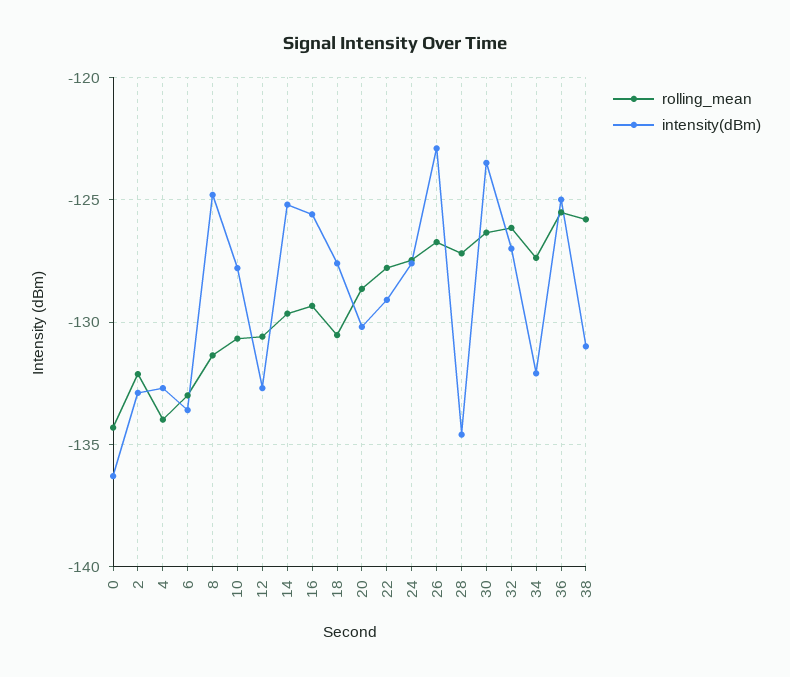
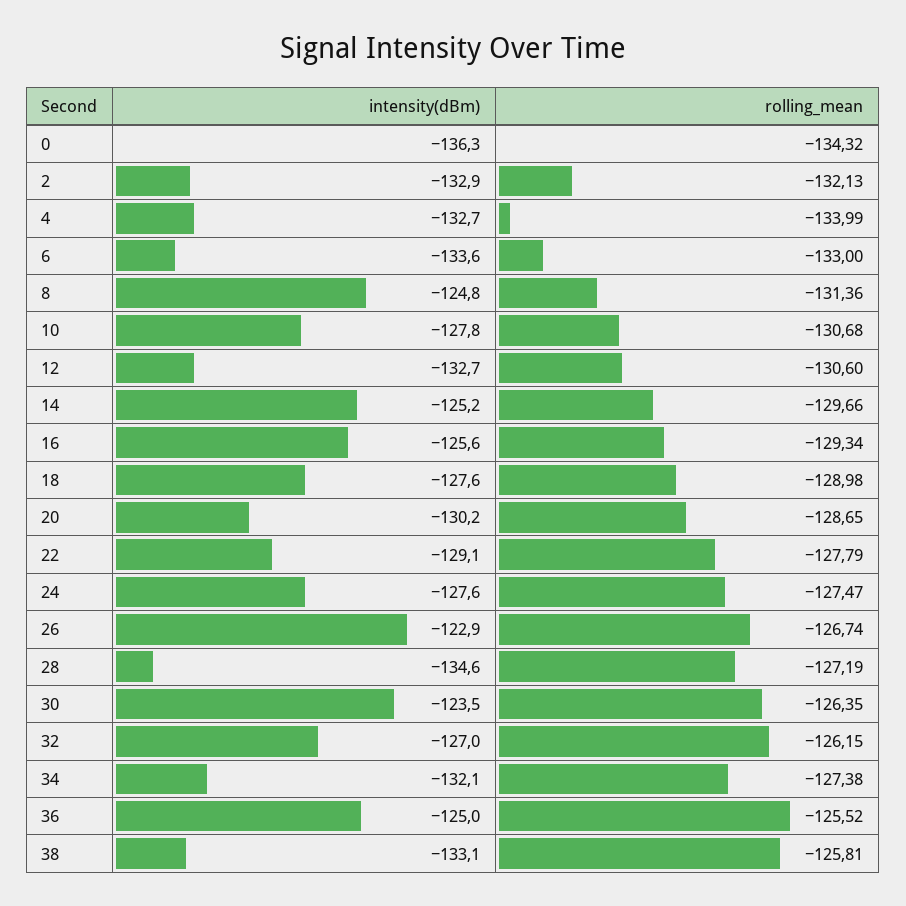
rolling_mean, 18: -130.5 -> -128.98
intensity(dBm), 38: -131 -> -133.1

